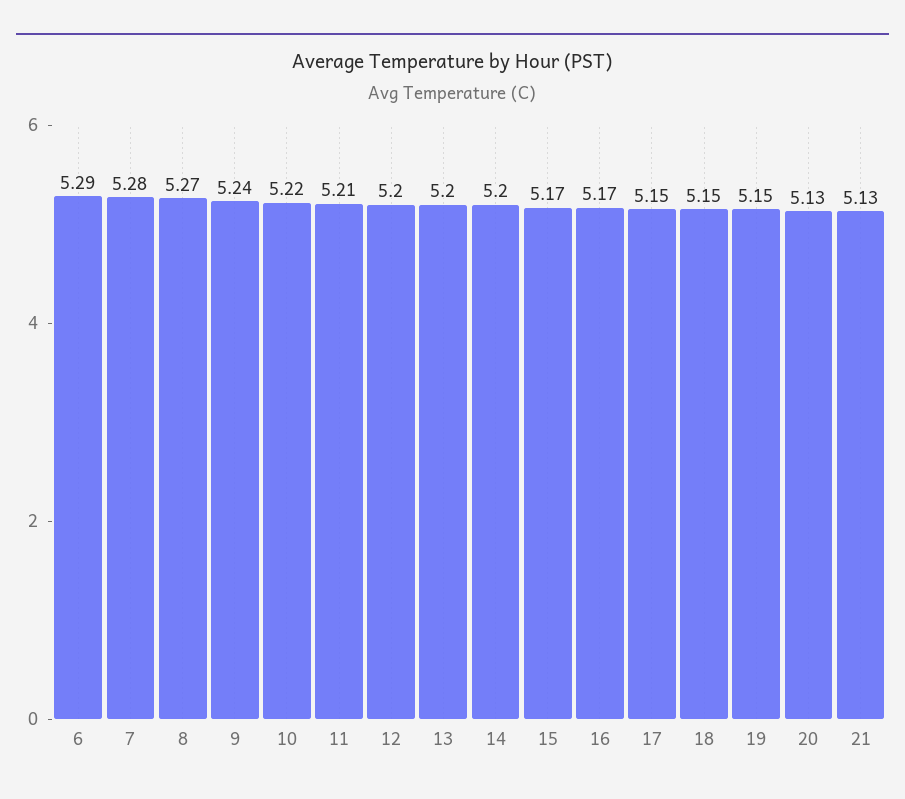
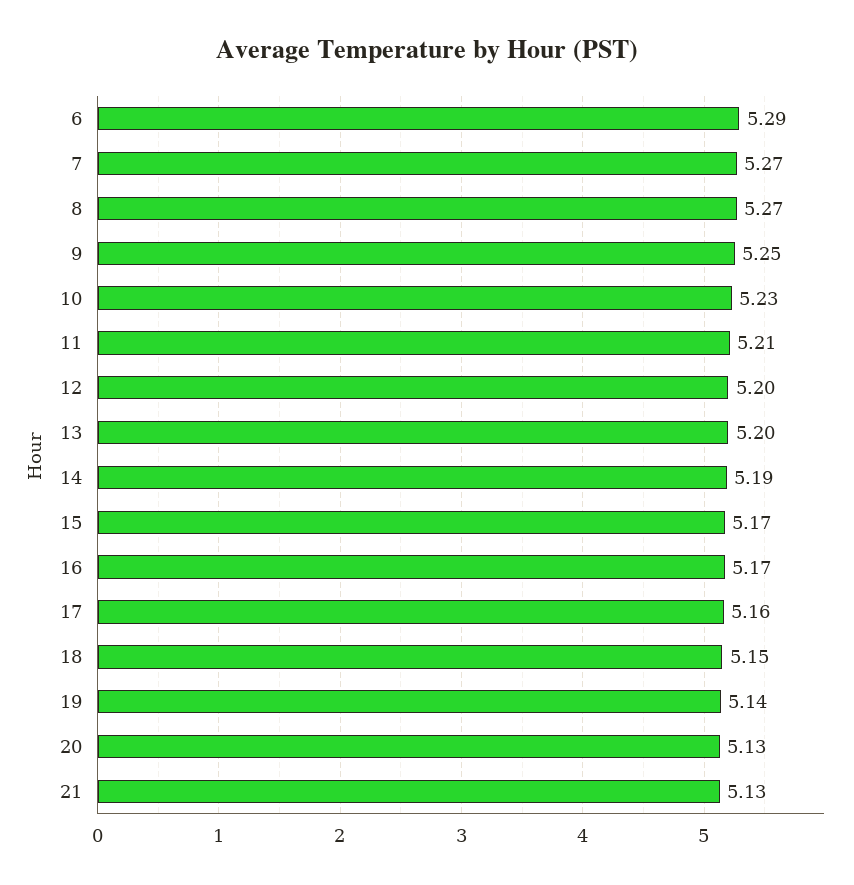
7: 5.28 -> 5.27
9: 5.24 -> 5.25
10: 5.22 -> 5.23
14: 5.2 -> 5.19
17: 5.15 -> 5.16
19: 5.15 -> 5.14

